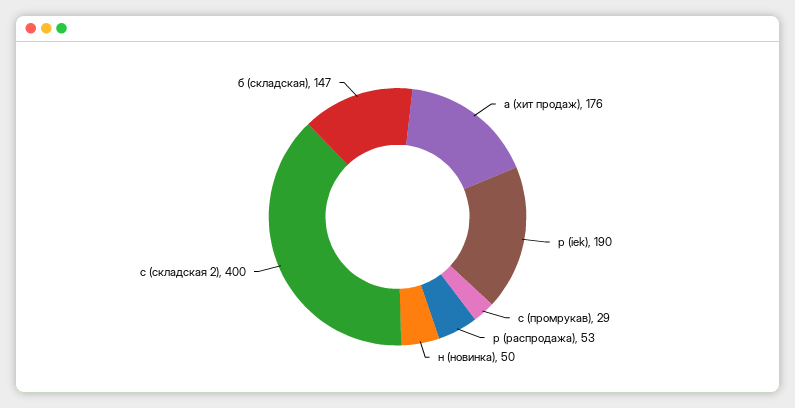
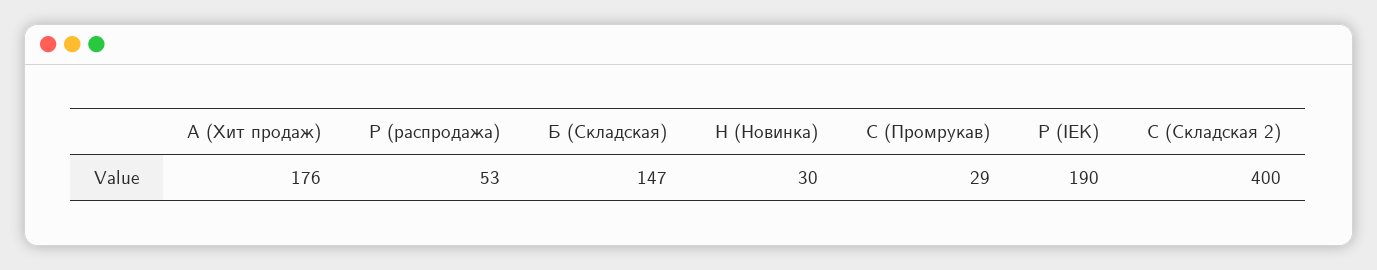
н (новинка): 50 -> 30

